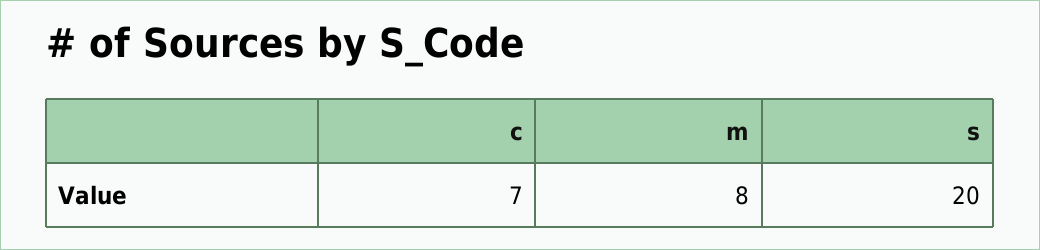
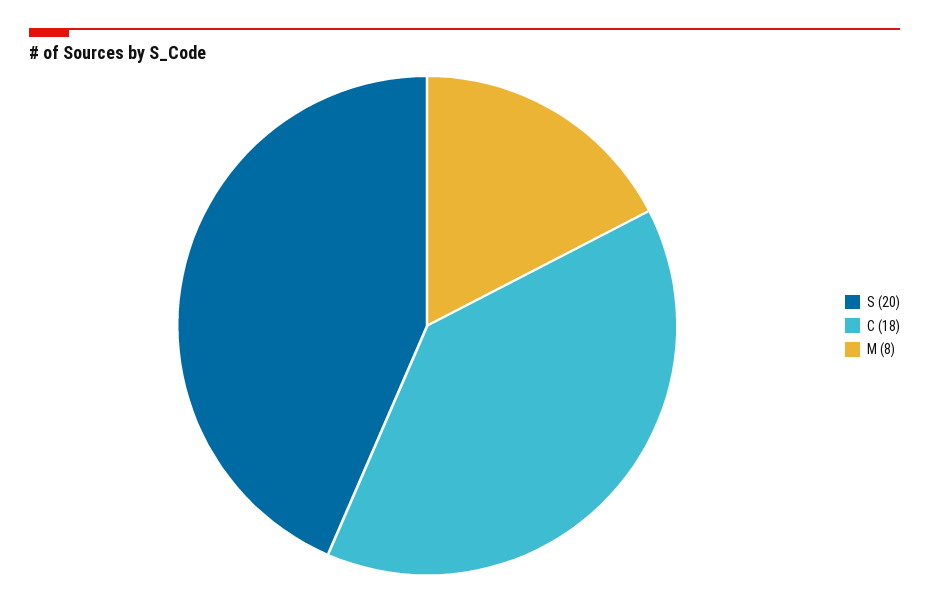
c: 7 -> 18

